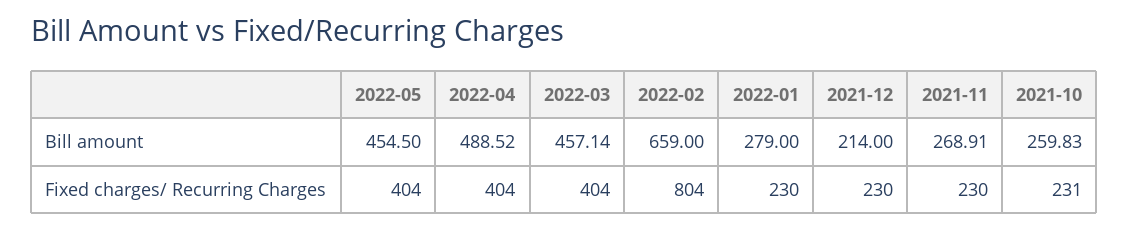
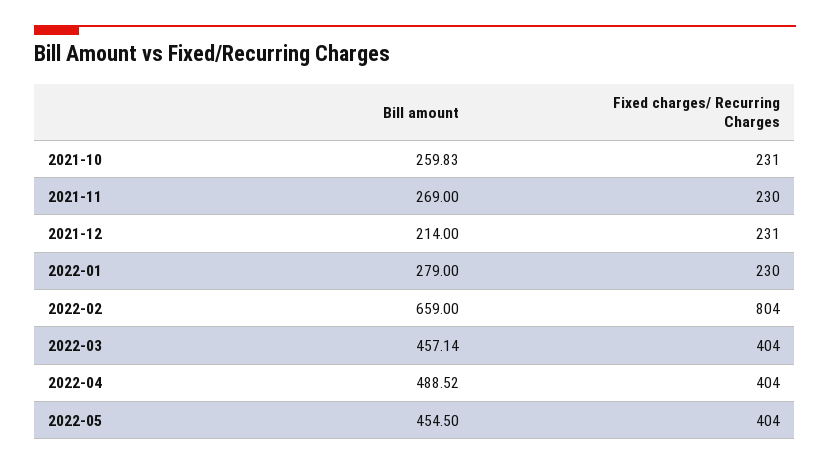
2021-11, Bill amount: 268.91 -> 269
2021-12, Fixed charges/ Recurring Charges: 230 -> 231

